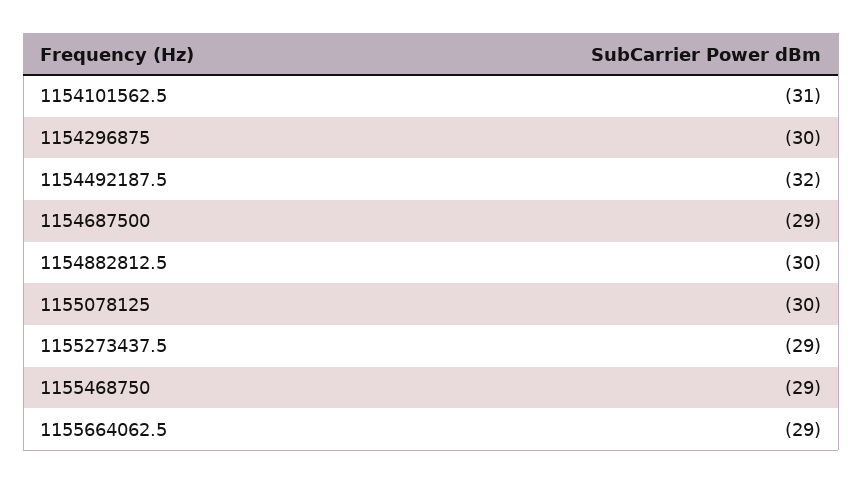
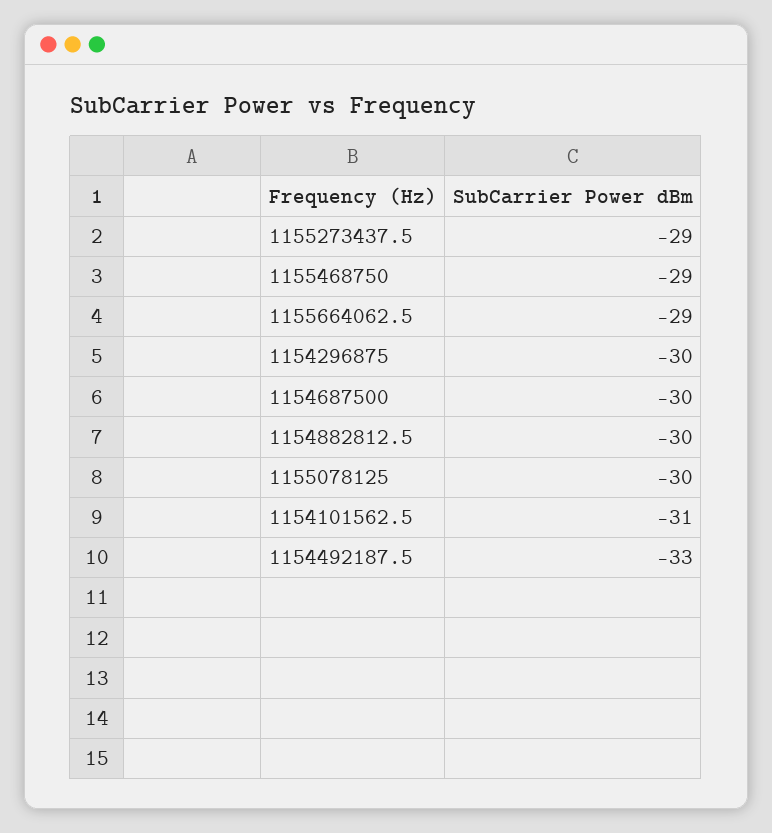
1154492187.5: -32 -> -33
1154687500: -29 -> -30

